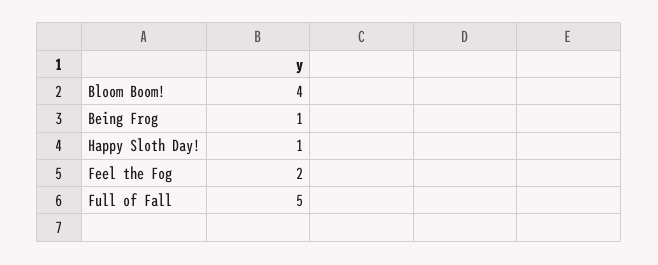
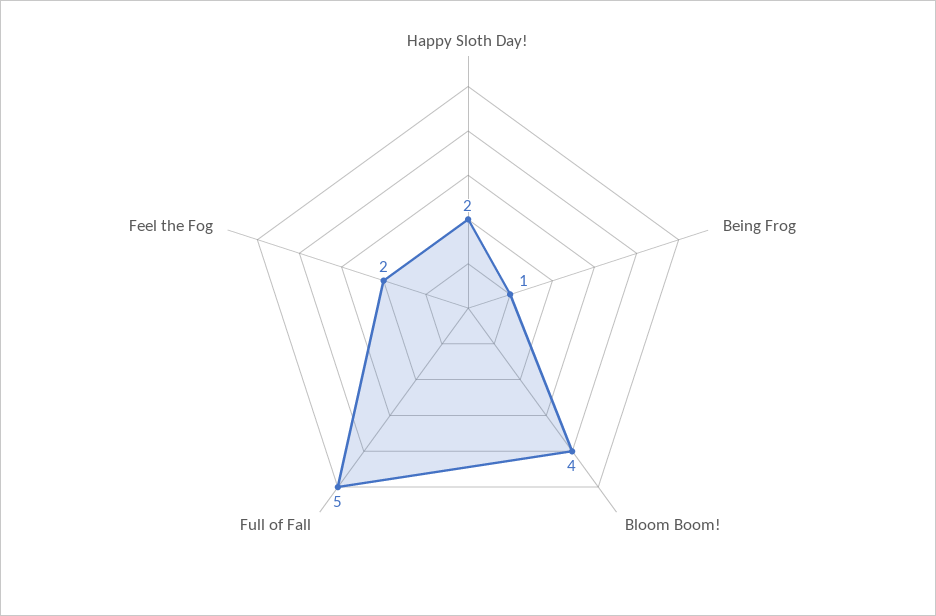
Happy Sloth Day!: 1 -> 2

